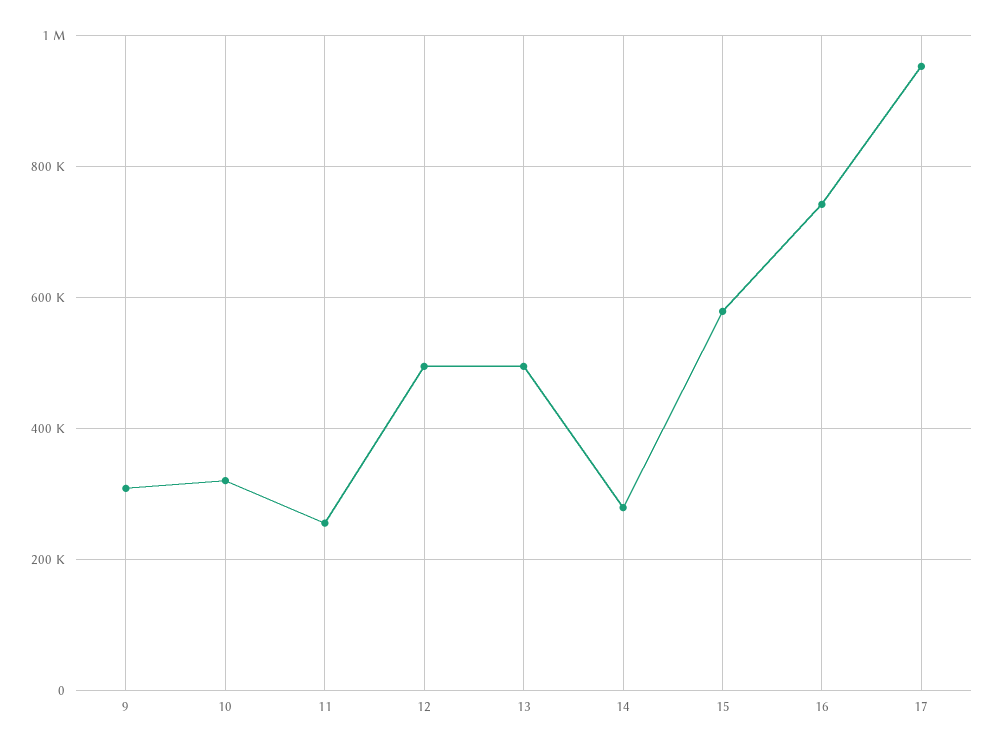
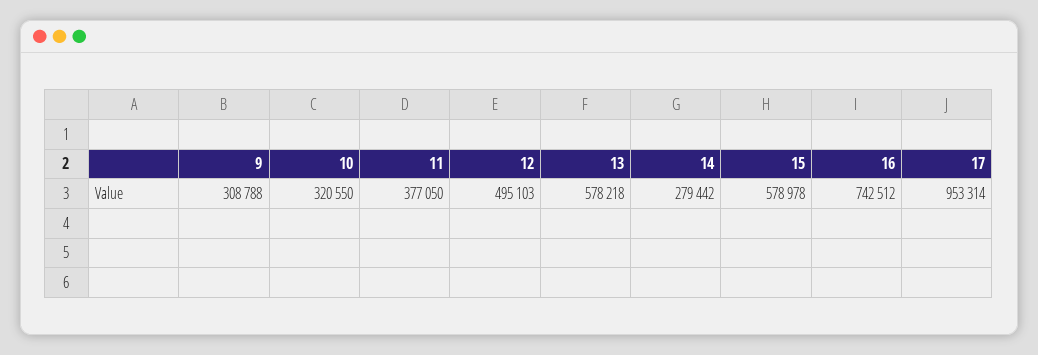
11: 260000 -> 377050
13: 500000 -> 578218

